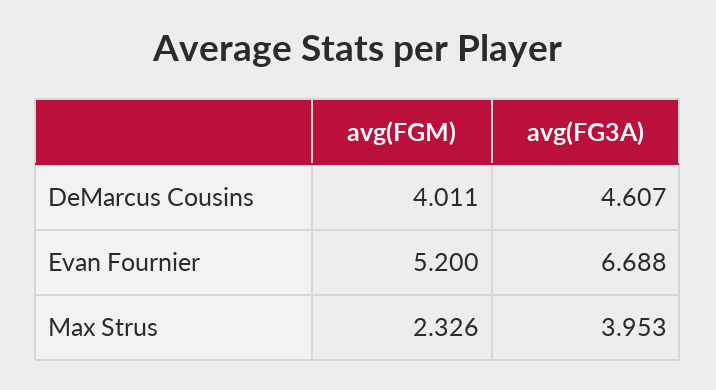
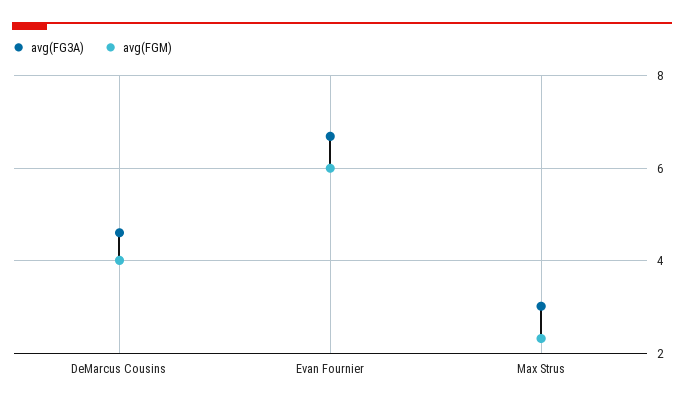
avg(FGM), Evan Fournier: 5.2 -> 6
avg(FG3A), Max Strus: 3.953 -> 3

